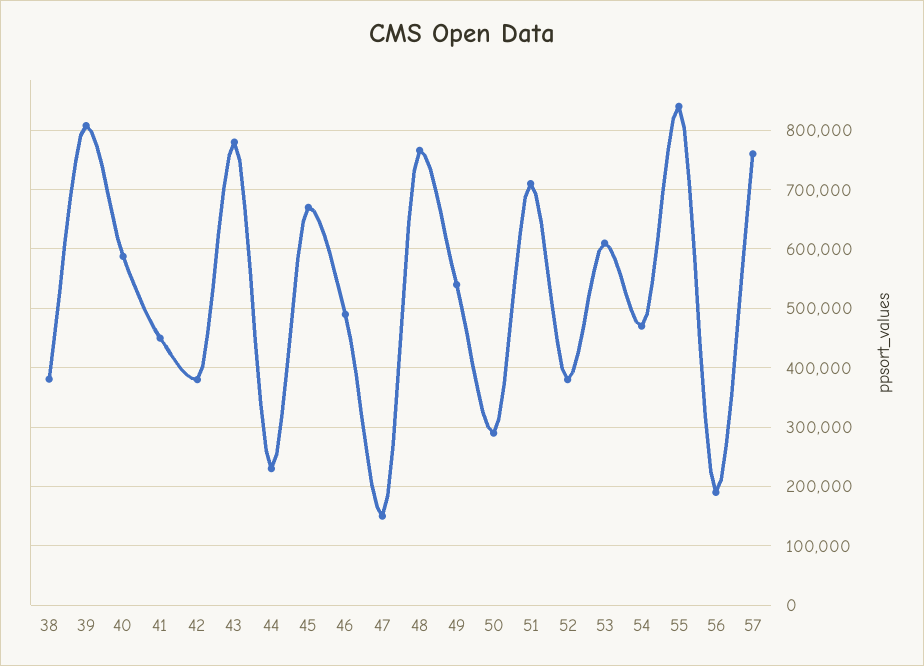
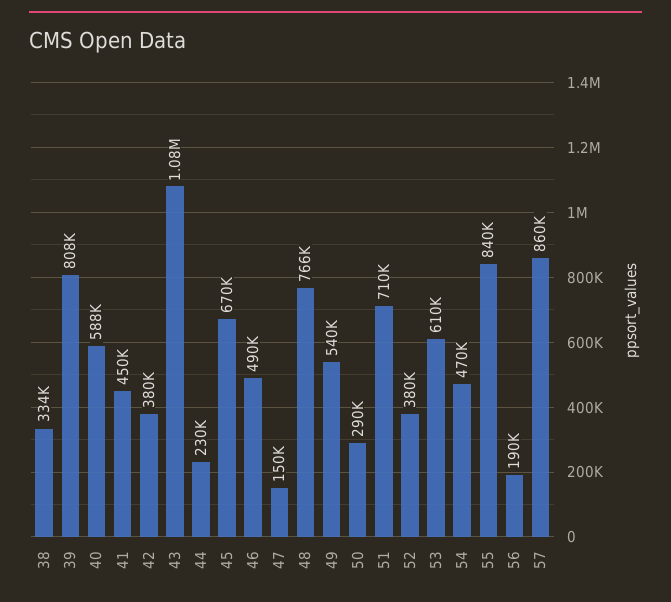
38: 380000 -> 334000
43: 780000 -> 1080000
57: 760000 -> 860000

